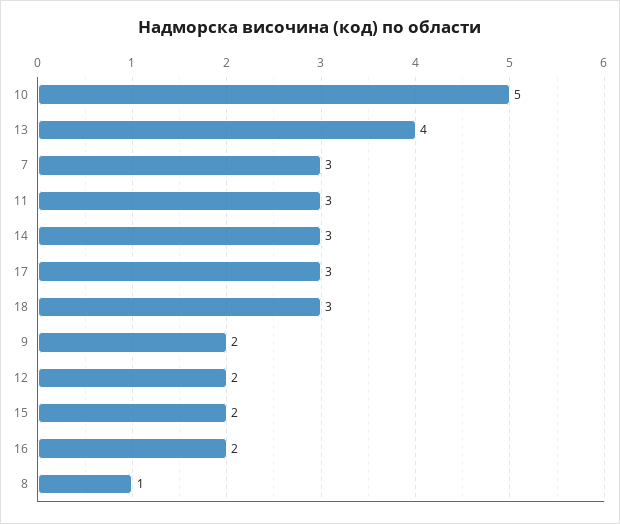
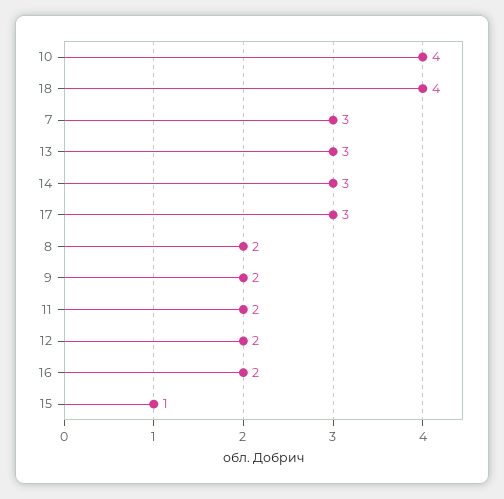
10: 5 -> 4
13: 4 -> 3
11: 3 -> 2
18: 3 -> 4
15: 2 -> 1
8: 1 -> 2

